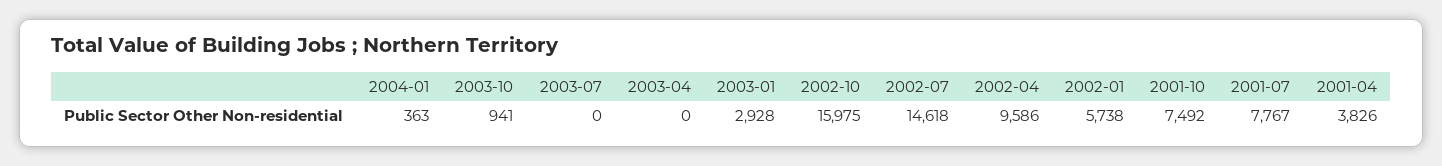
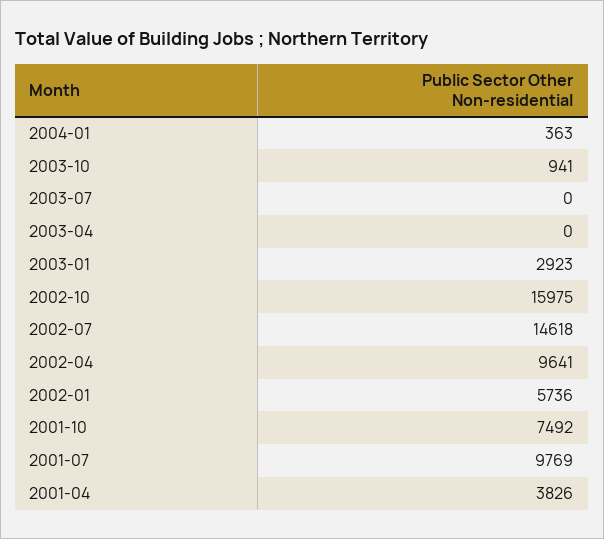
2003-01: 2928 -> 2923
2002-04: 9586 -> 9641
2002-01: 5738 -> 5736
2001-07: 7767 -> 9769

